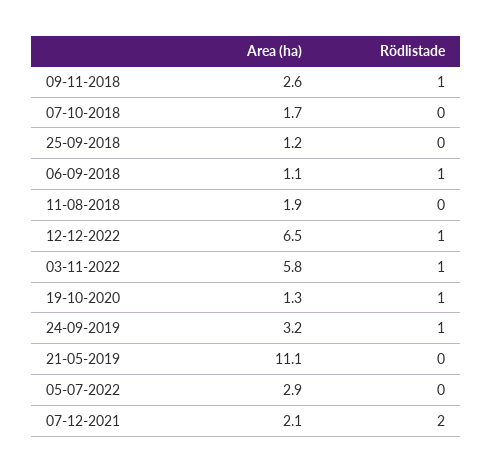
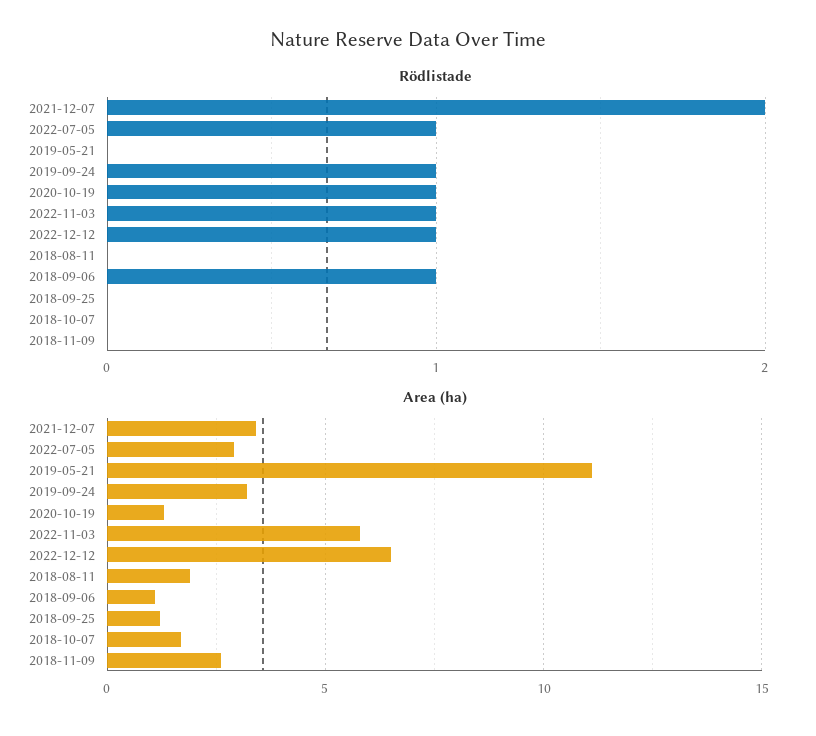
Rödlistade, 09-11-2018: 1 -> 0
Rödlistade, 05-07-2022: 0 -> 1
Area (ha), 07-12-2021: 2.1 -> 3.5

